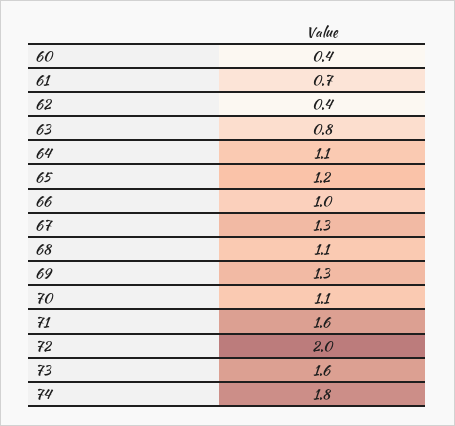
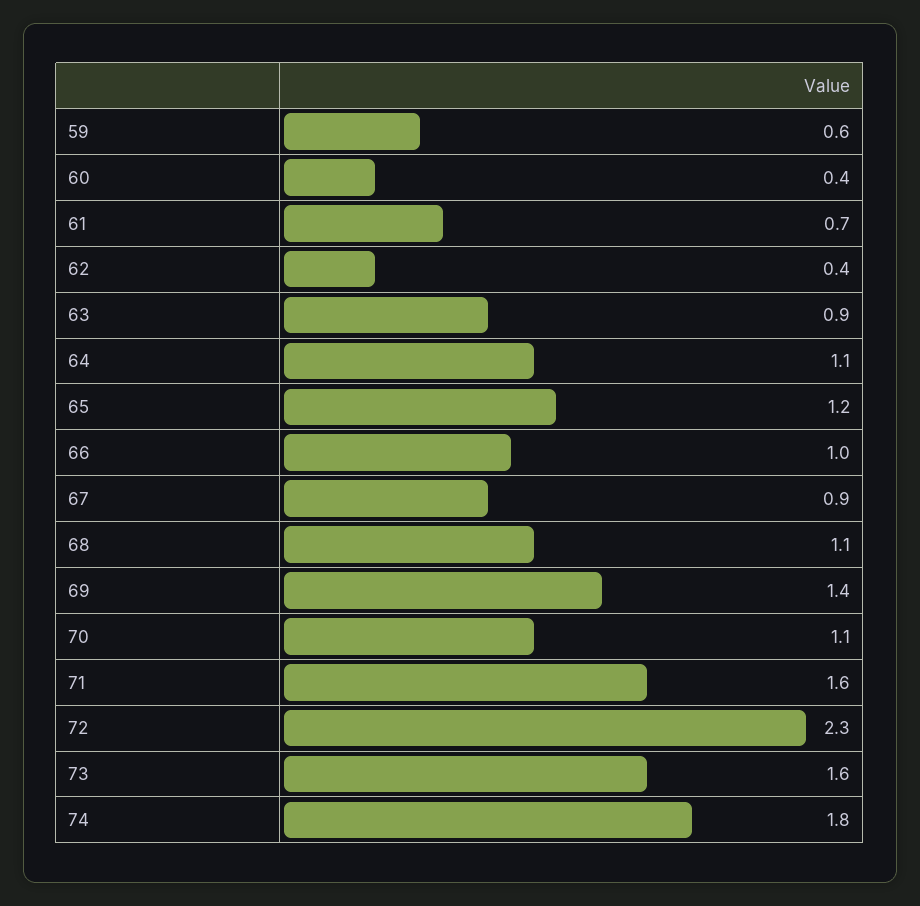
63: 0.8 -> 0.9
67: 1.3 -> 0.9
69: 1.3 -> 1.4
72: 2 -> 2.3
59: none -> 0.6

